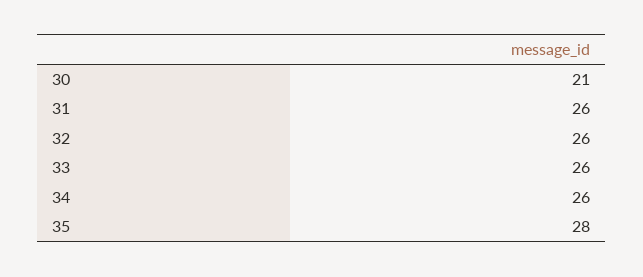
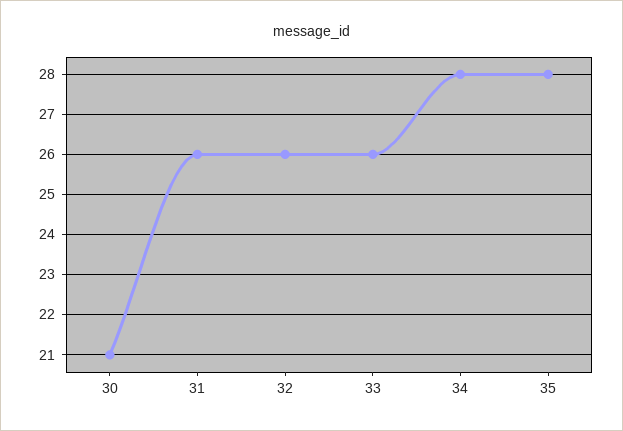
34: 26 -> 28

